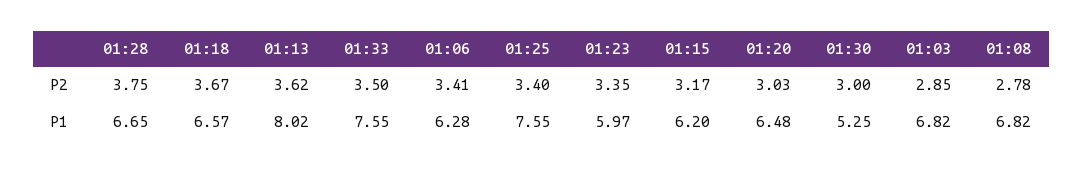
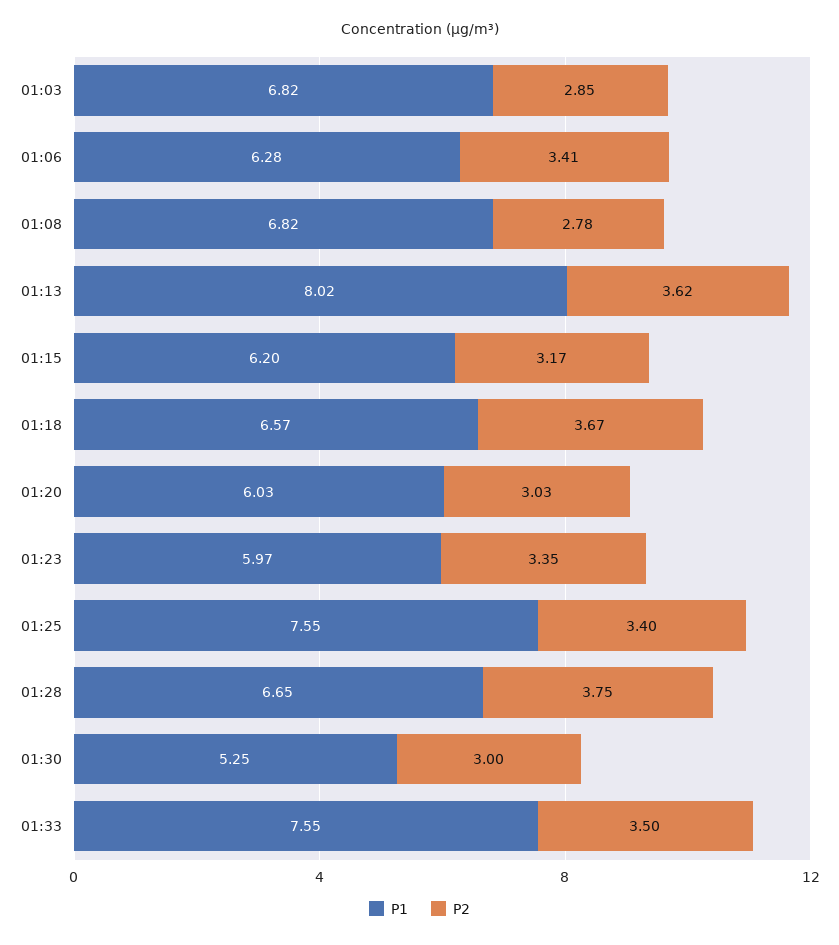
P1, 01:20: 6.48 -> 6.03

